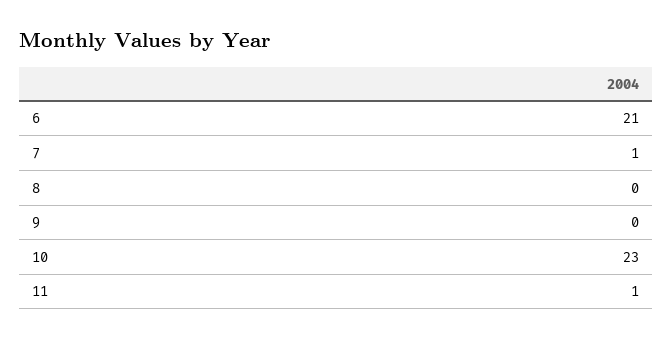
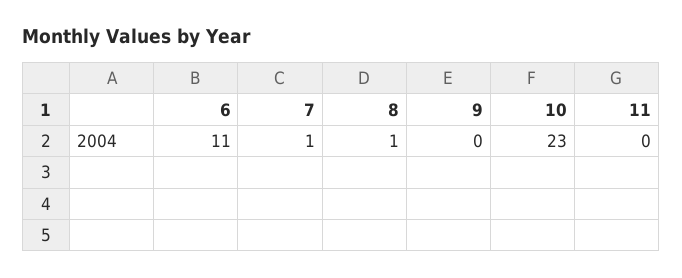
6: 21 -> 11
8: 0 -> 1
11: 1 -> 0

